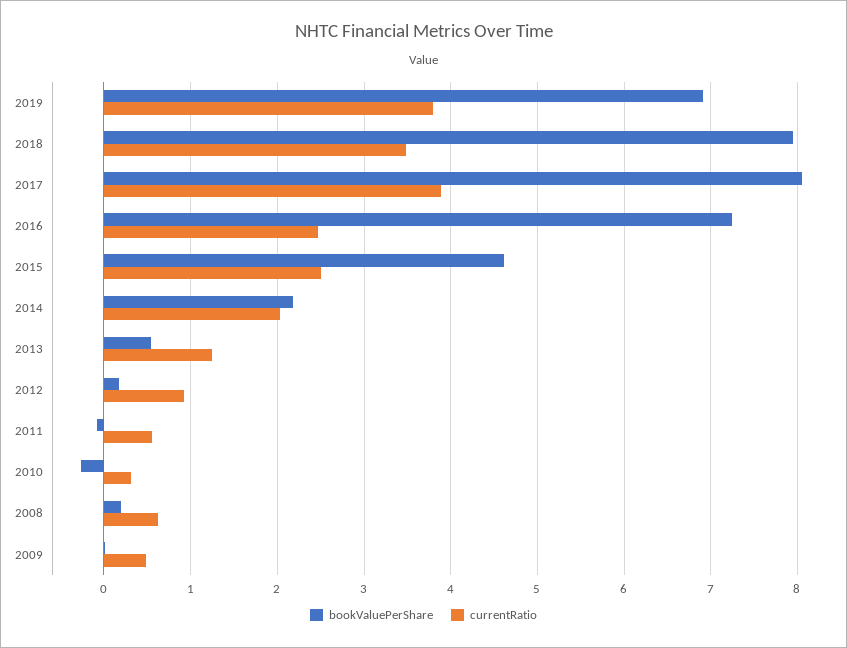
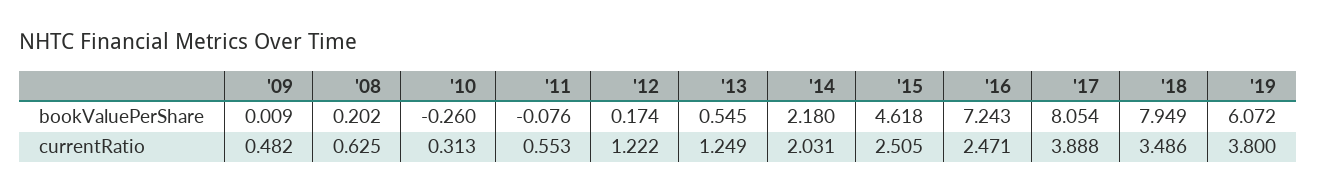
bookValuePerShare, 2019: 6.9 -> 6.072
currentRatio, 2012: 0.9 -> 1.222

